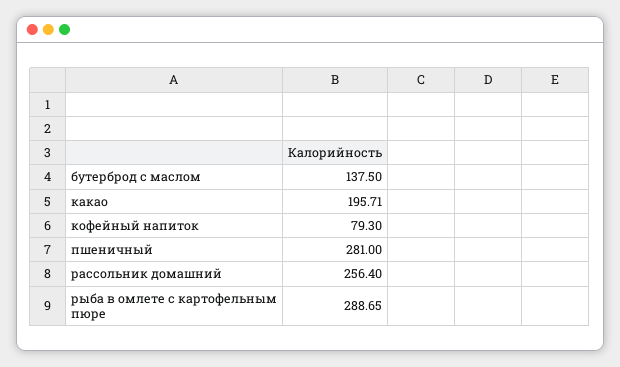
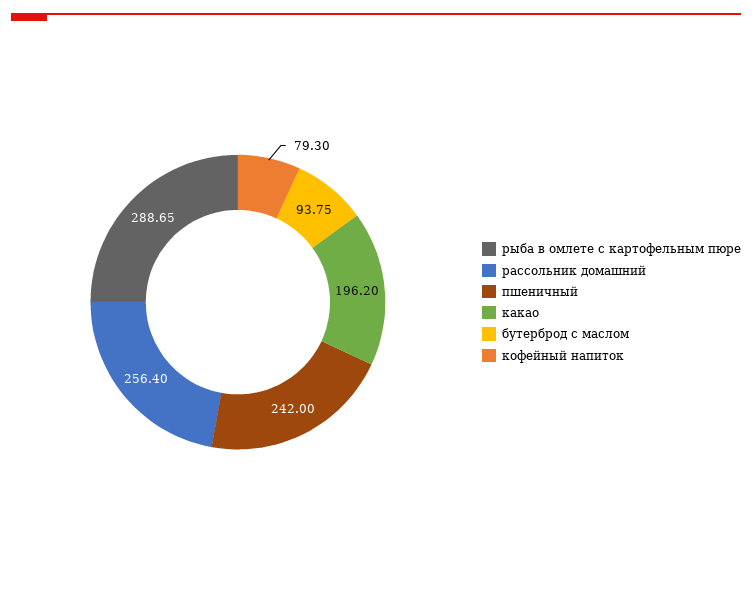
бутерброд с маслом: 137.5 -> 93.75
какао: 195.71 -> 196.2
пшеничный: 281 -> 242

